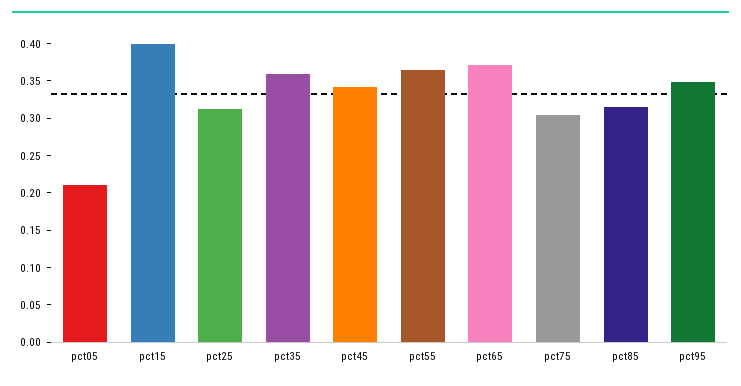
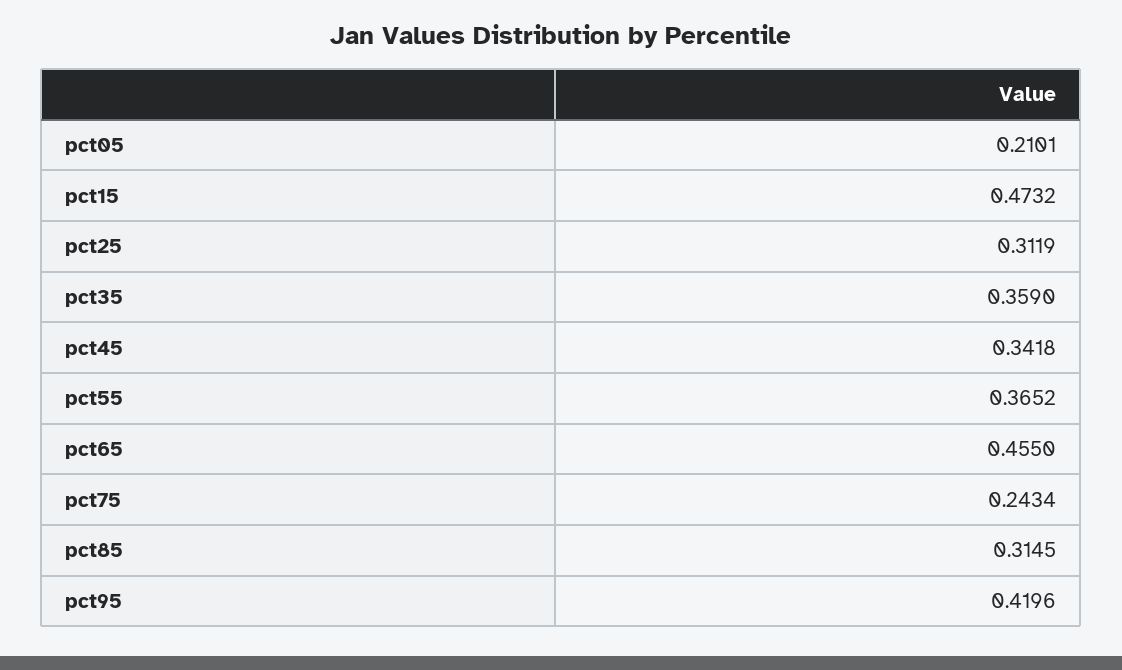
pct15: 0.4 -> 0.4732
pct65: 0.375 -> 0.455
pct75: 0.3 -> 0.2434
pct95: 0.35 -> 0.4196

